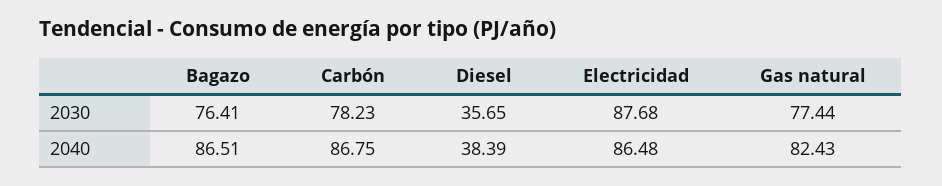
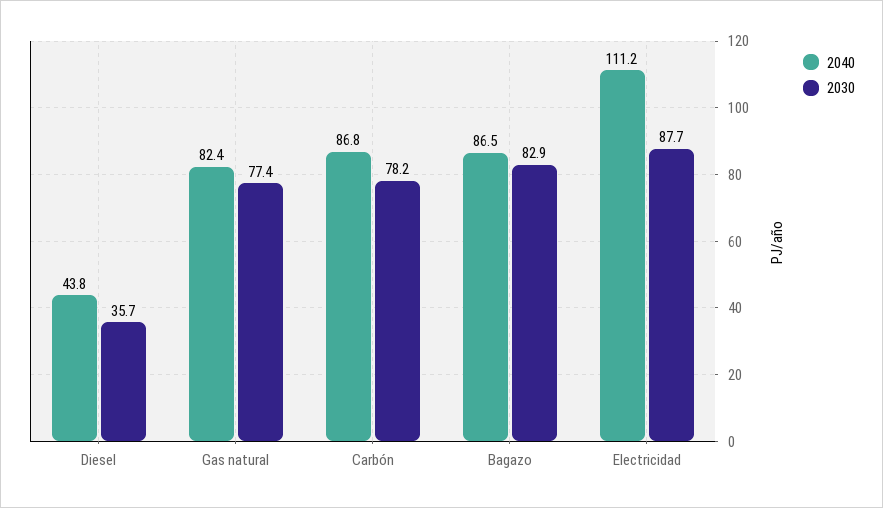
2030, Bagazo: 76.41 -> 82.9
2040, Diesel: 38.39 -> 43.8
2040, Electricidad: 86.48 -> 111.2

